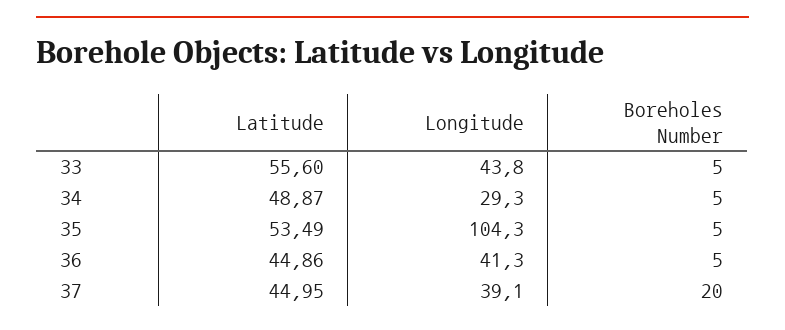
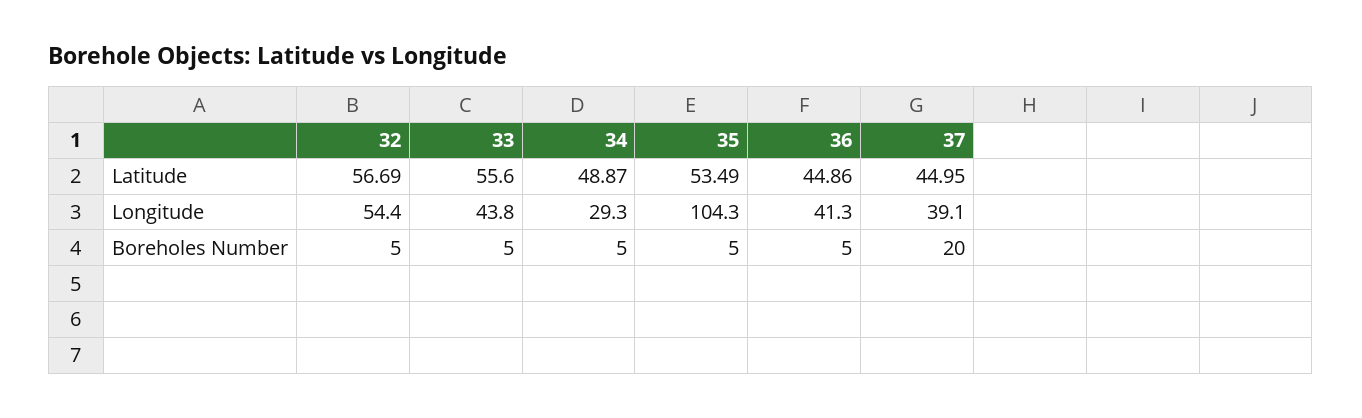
Latitude, 32: none -> 56.69
Longitude, 32: none -> 54.4
Boreholes Number, 32: none -> 5

